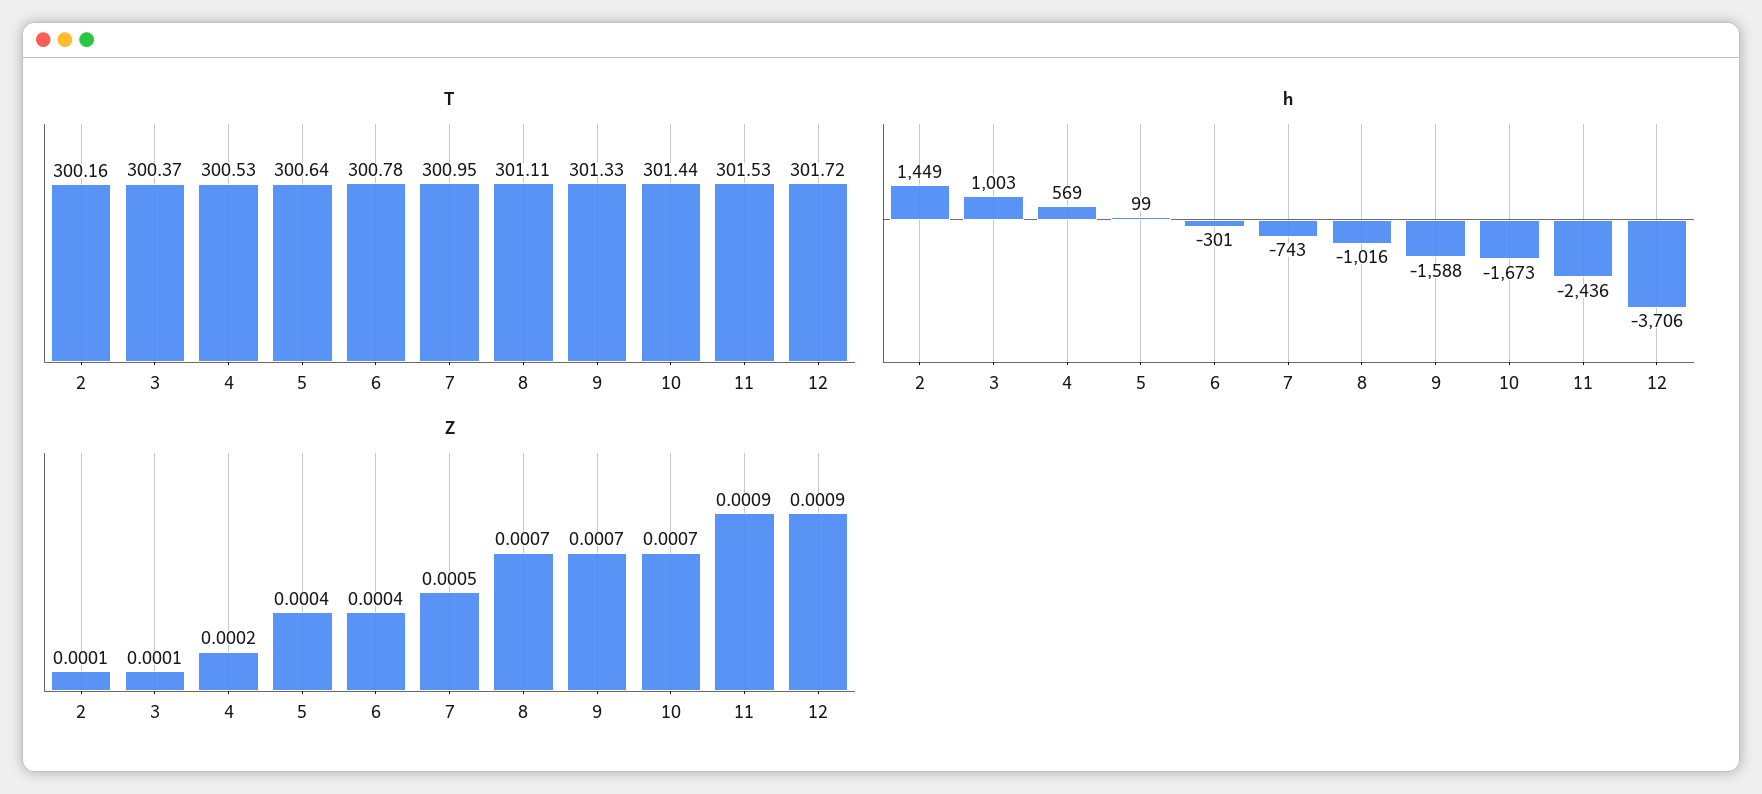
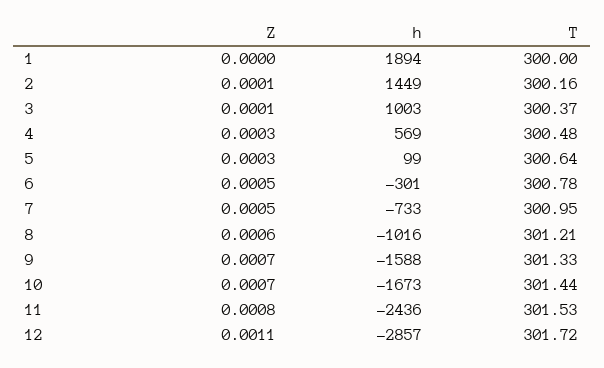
T, 4: 300.53 -> 300.48
T, 8: 301.11 -> 301.21
h, 7: -743 -> -733
h, 12: -3706 -> -2857
Z, 4: 0.0002 -> 0.0003
Z, 5: 0.0004 -> 0.0003
Z, 6: 0.0004 -> 0.0005
Z, 8: 0.0007 -> 0.0006
Z, 11: 0.0009 -> 0.0008
Z, 12: 0.0009 -> 0.0011
Z, 1: none -> 0
h, 1: none -> 1894
T, 1: none -> 300

